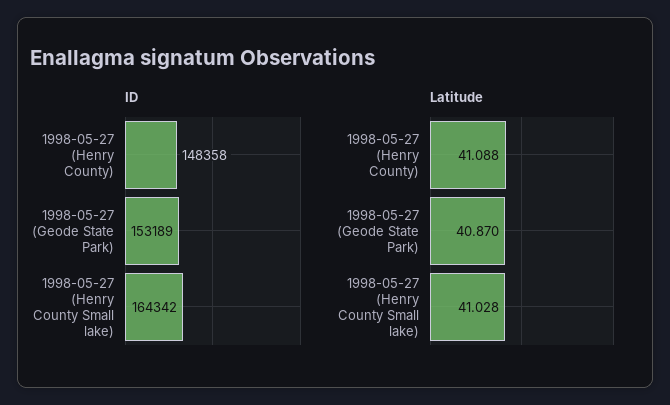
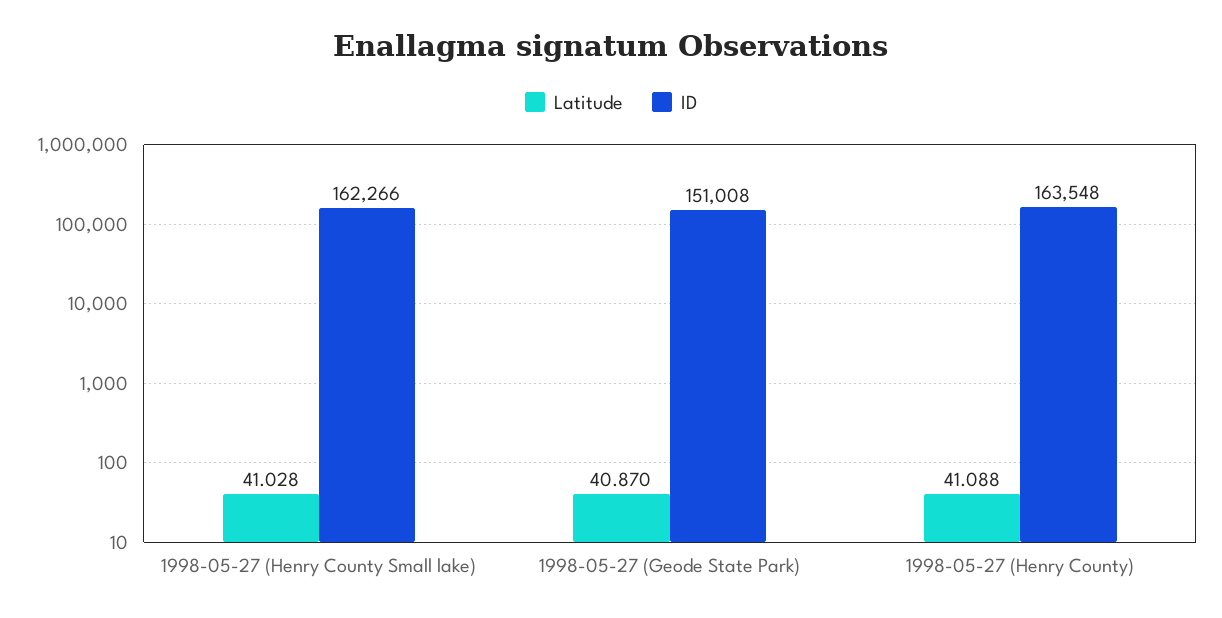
ID, 1998-05-27 (Henry County): 148358 -> 163548
ID, 1998-05-27 (Geode State Park): 153189 -> 151008
ID, 1998-05-27 (Henry County Small lake): 164342 -> 162266

